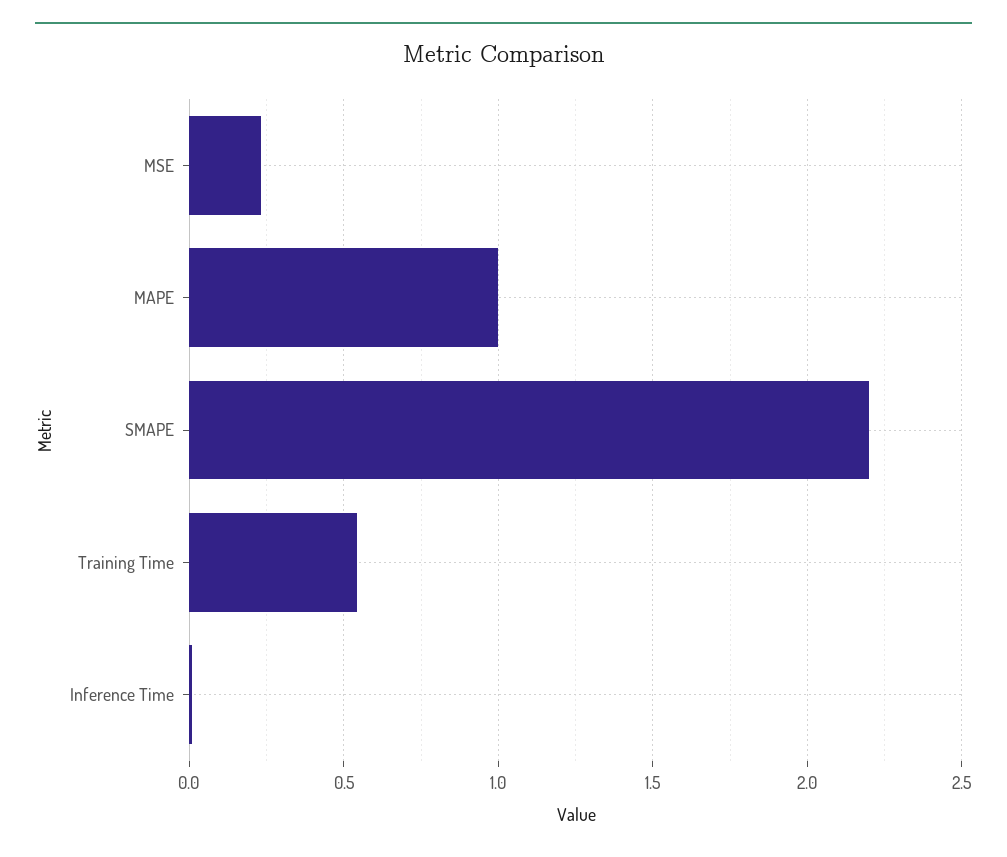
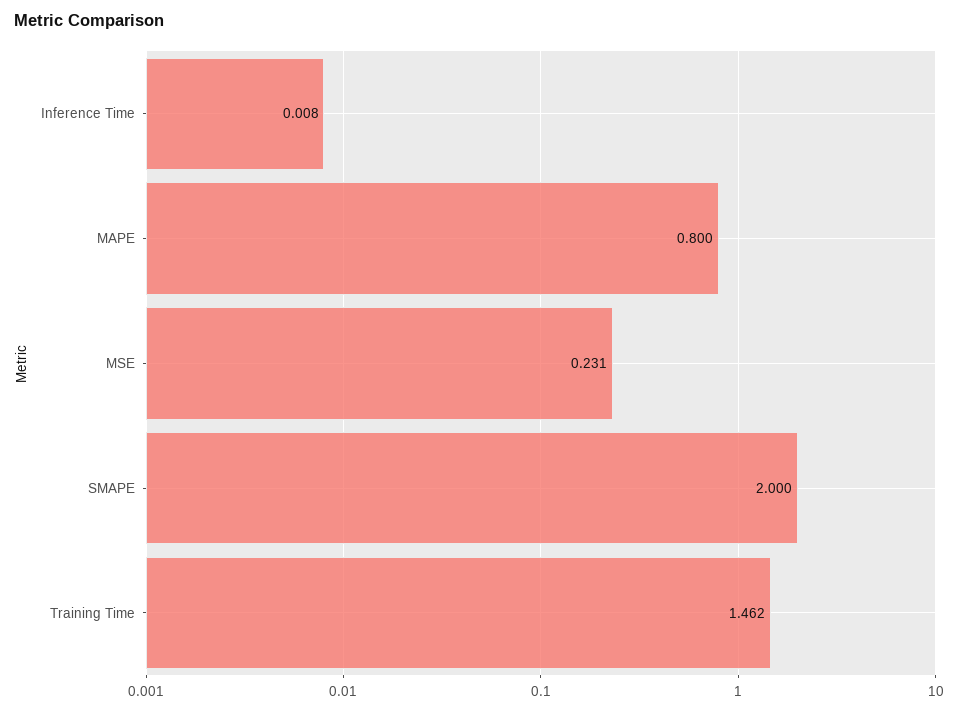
MAPE: 1 -> 0.8
SMAPE: 2.2 -> 2
Training Time: 0.55 -> 1.462

